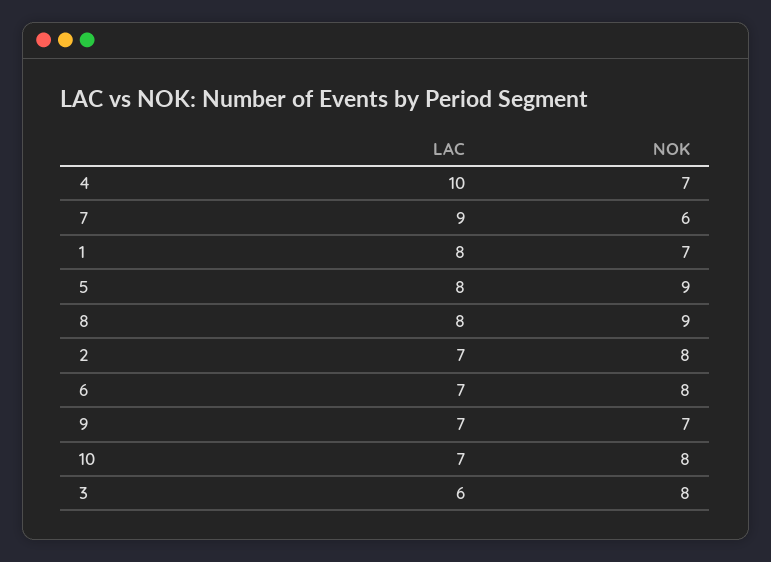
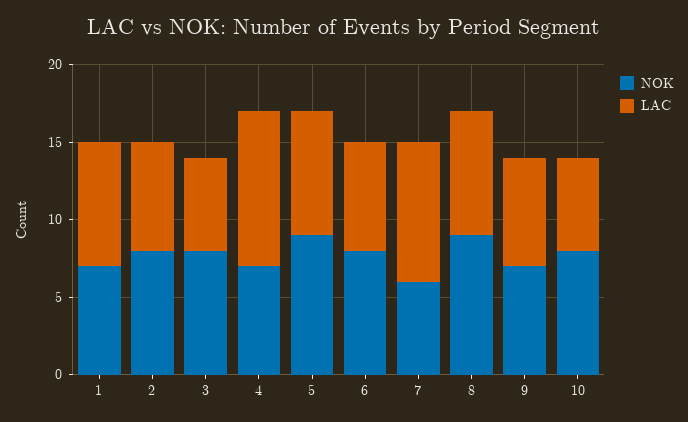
LAC, 10: 7 -> 6

